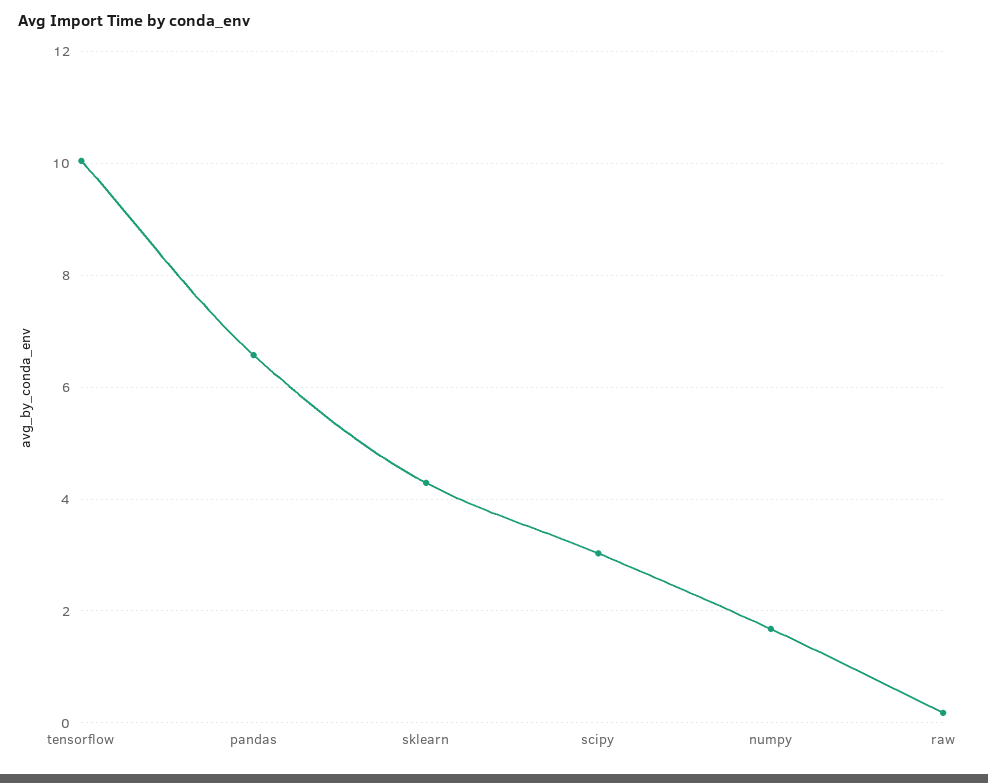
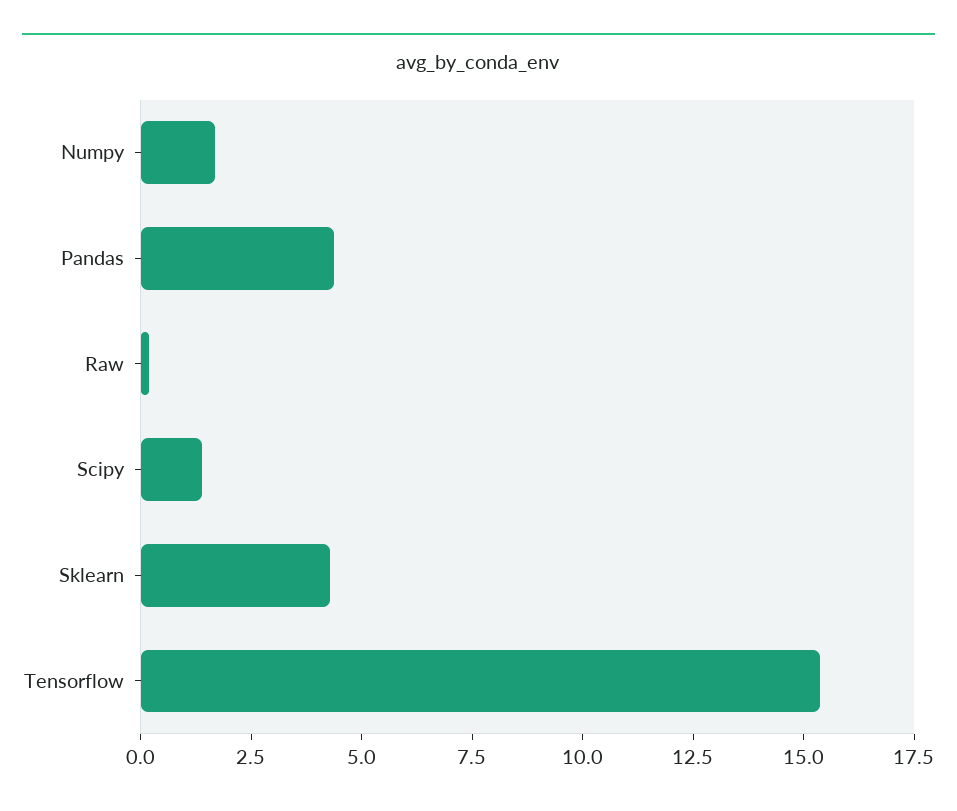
tensorflow: 10 -> 15.5
pandas: 6.6 -> 4.5
scipy: 3 -> 1.5

